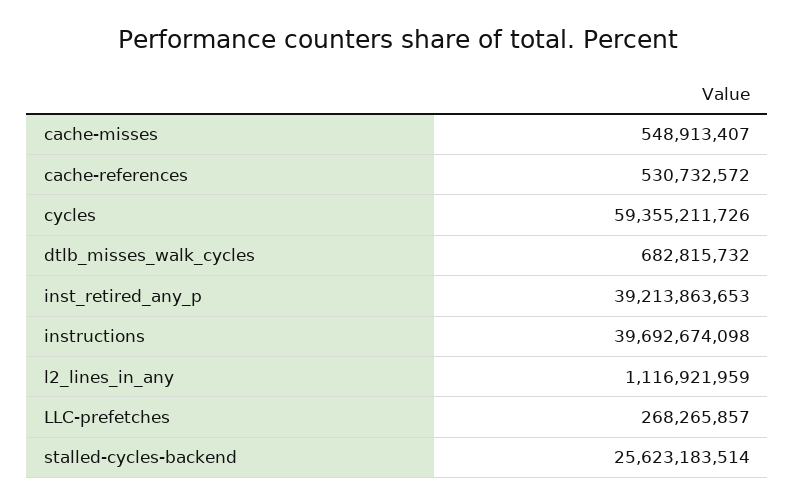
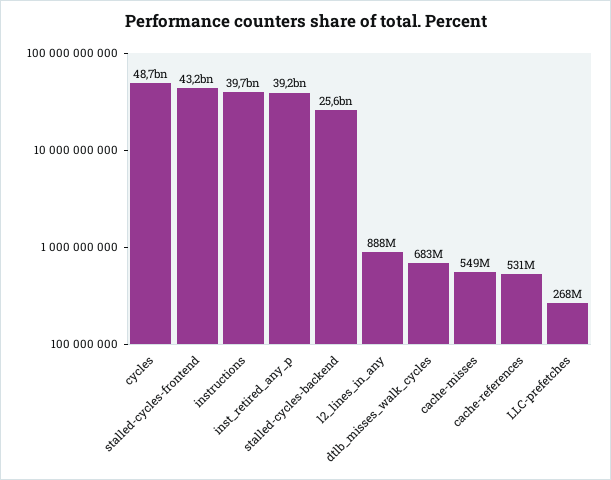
cycles: 59355211726 -> 48700000000
l2_lines_in_any: 1116921959 -> 888000000
stalled-cycles-frontend: none -> 43200000000

